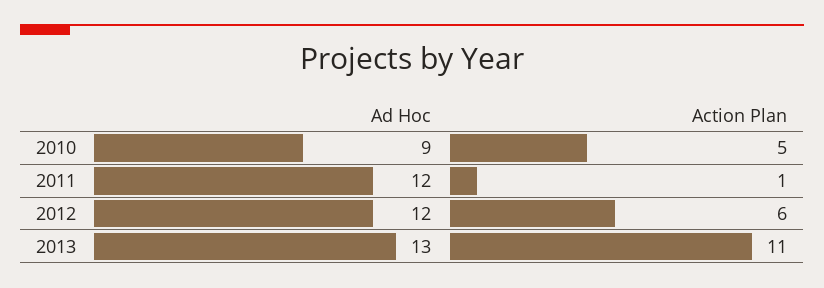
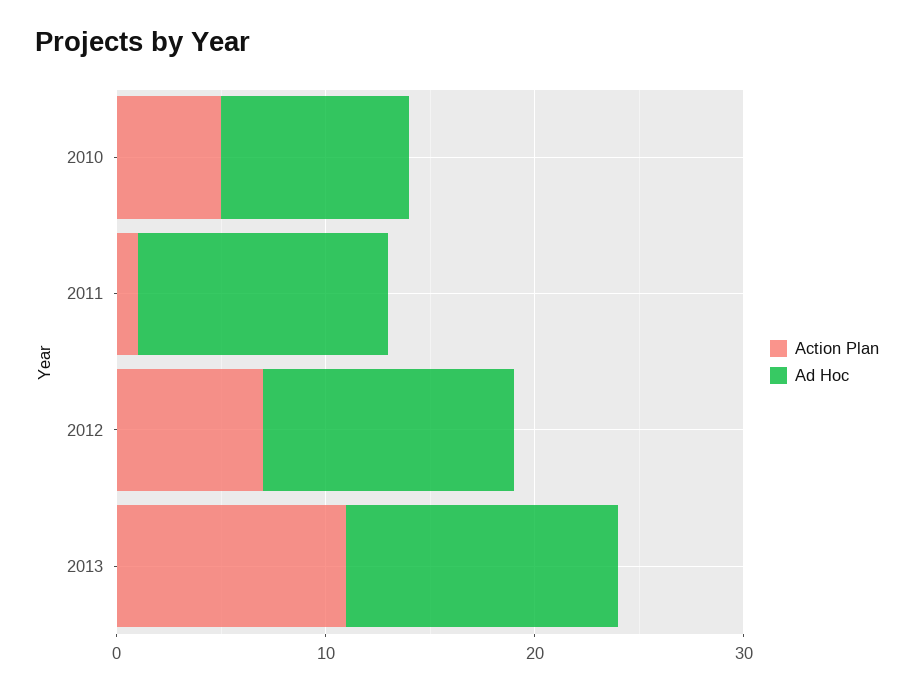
Action Plan, 2012: 6 -> 7

